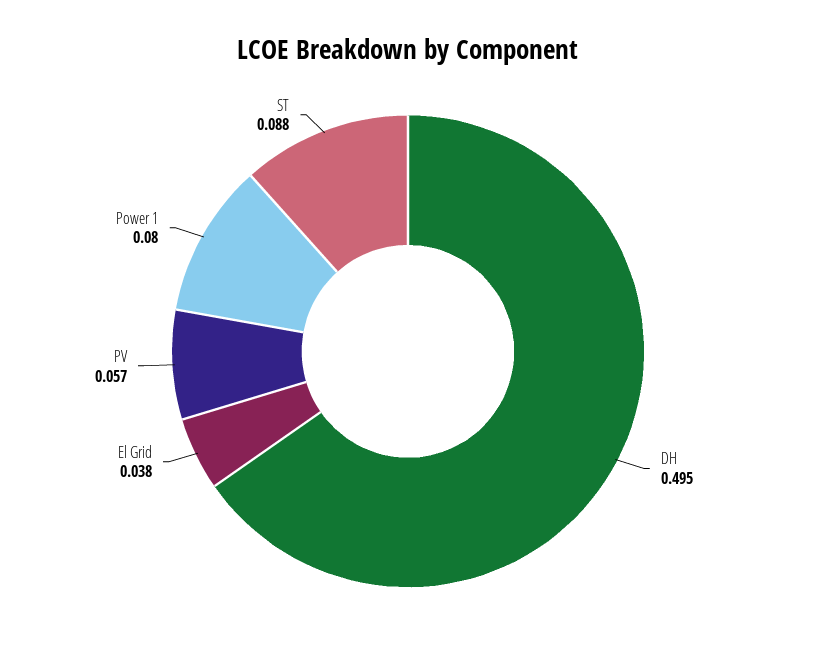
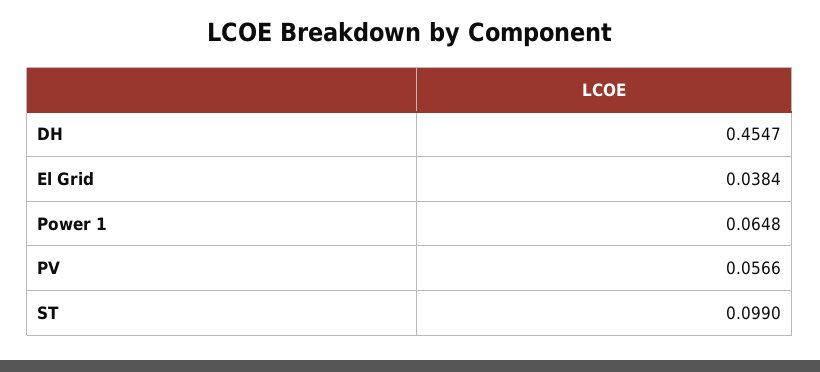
DH: 0.495 -> 0.4547
Power 1: 0.08 -> 0.0648
ST: 0.088 -> 0.099

